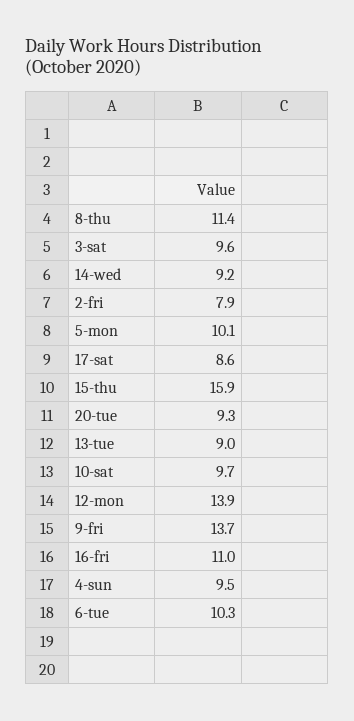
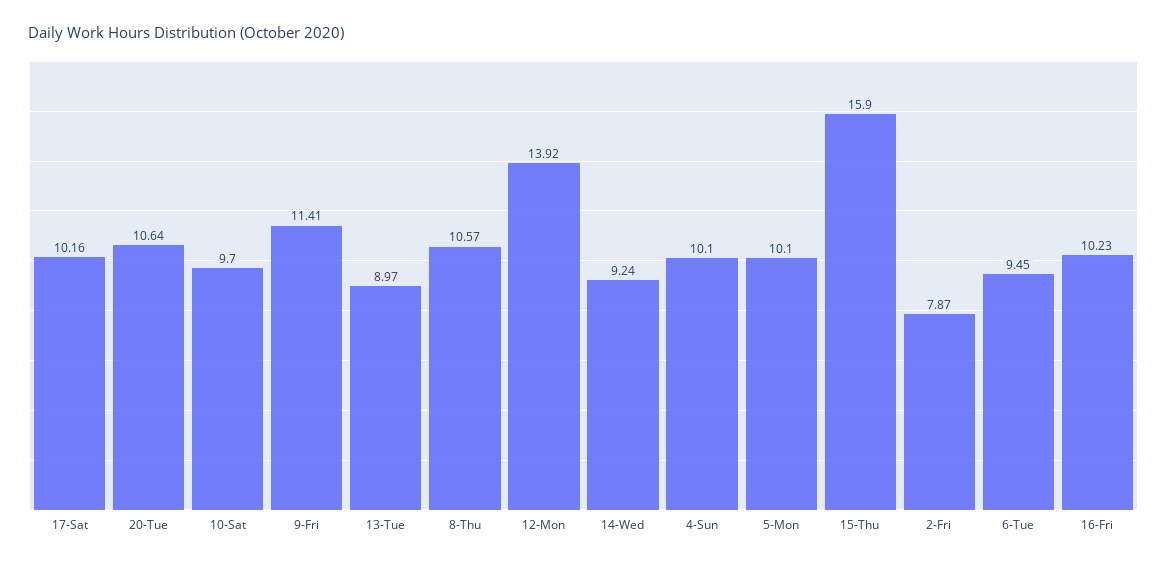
8-thu: 11.4 -> 10.57
3-sat: 9.6 -> none
17-sat: 8.6 -> 10.16
20-tue: 9.3 -> 10.64
9-fri: 13.7 -> 11.41
16-fri: 11 -> 10.23
4-sun: 9.5 -> 10.1
6-tue: 10.3 -> 9.45

